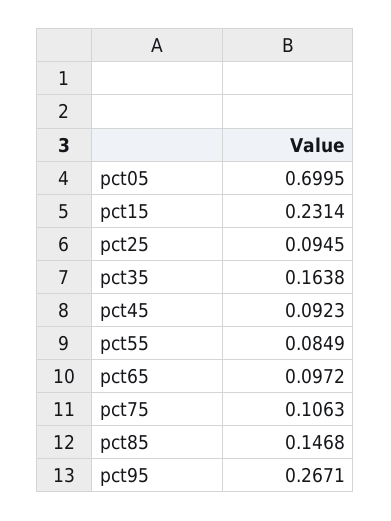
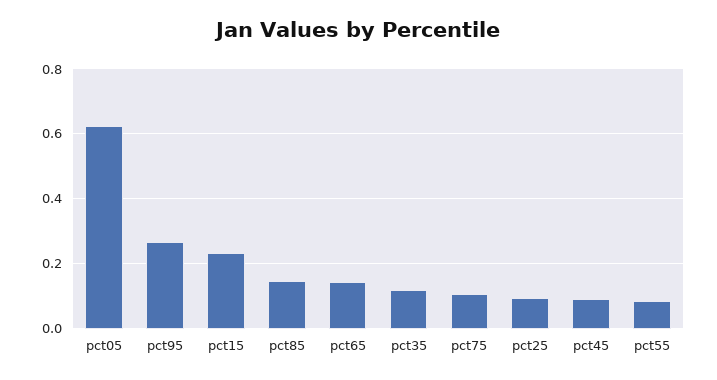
pct05: 0.6995 -> 0.62
pct35: 0.1638 -> 0.12
pct65: 0.0972 -> 0.14

